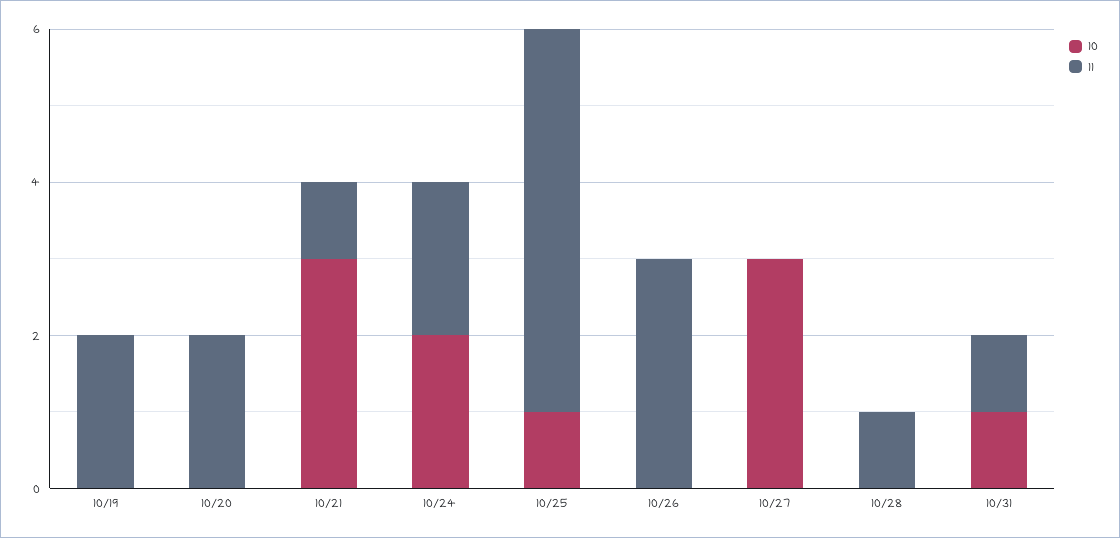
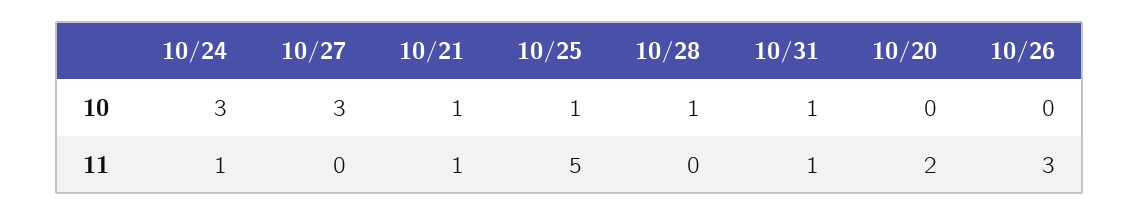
10, 10/19: 0 -> none
11, 10/19: 2 -> none
10, 10/21: 3 -> 1
10, 10/24: 2 -> 3
11, 10/24: 2 -> 1
10, 10/28: 0 -> 1
11, 10/28: 1 -> 0

